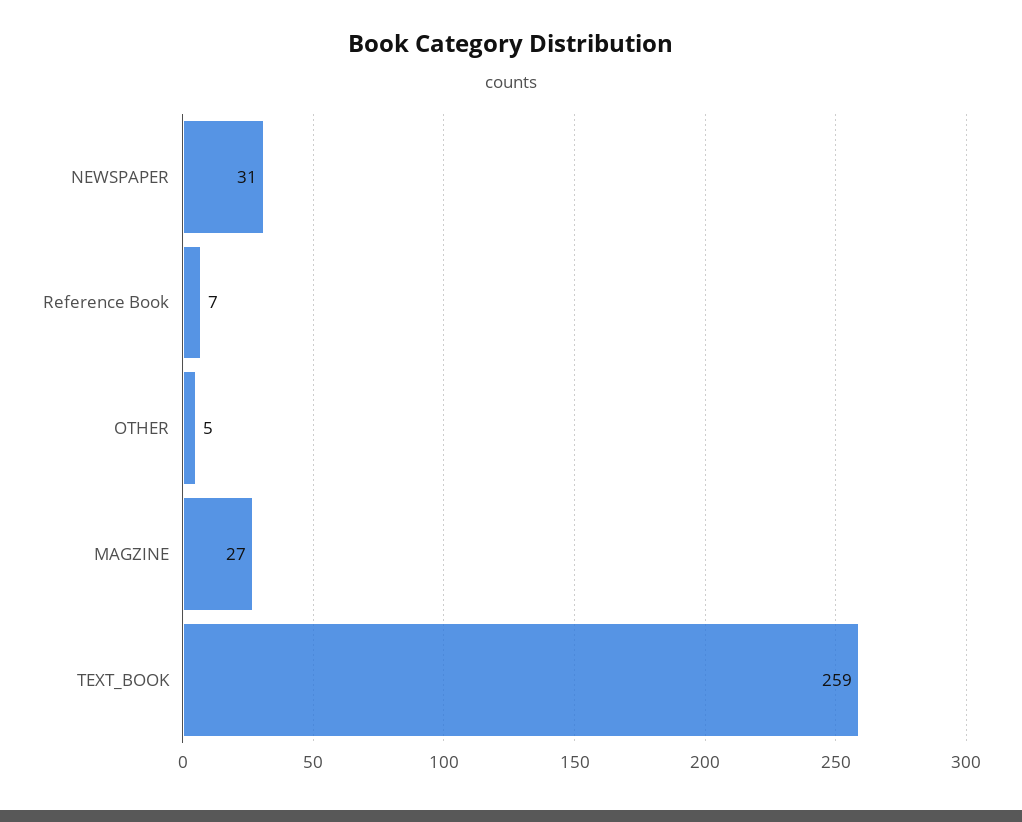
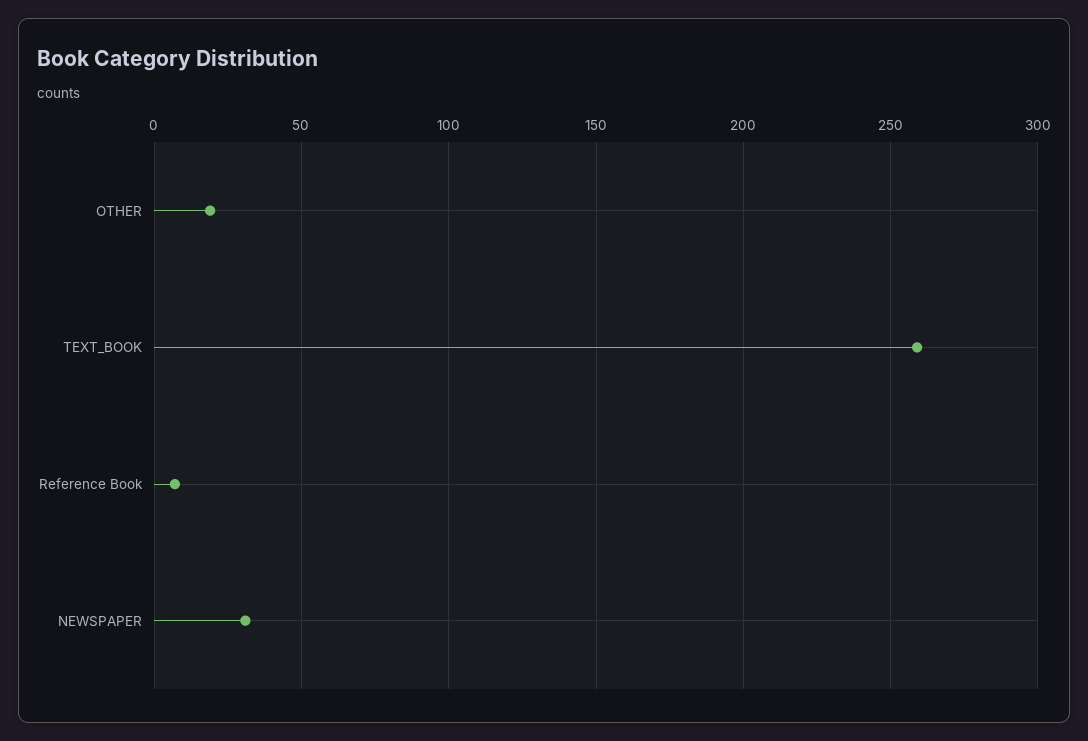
OTHER: 5 -> 20
MAGZINE: 27 -> none

